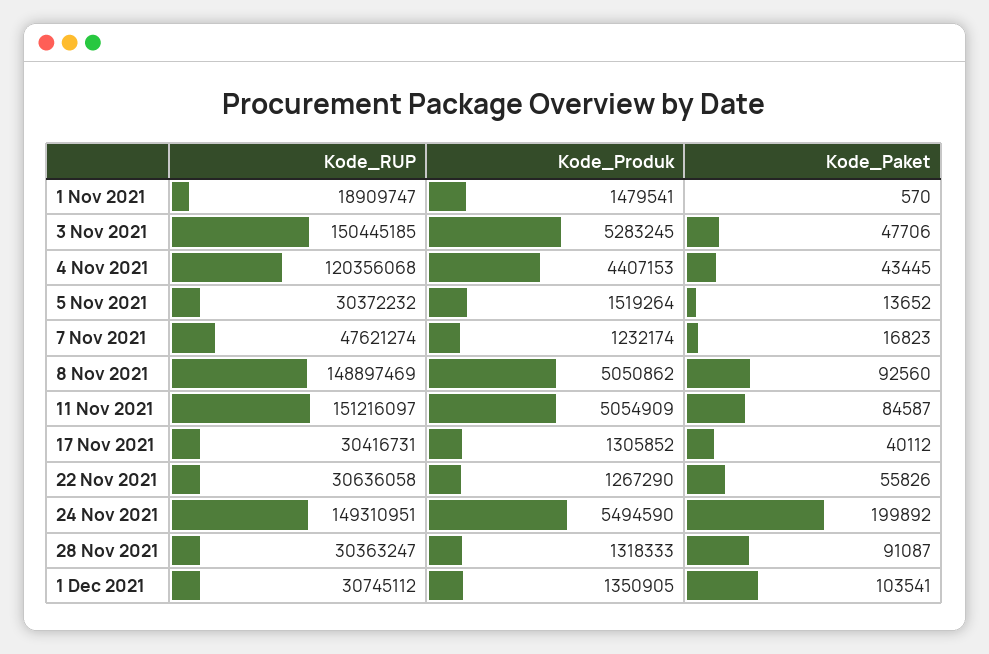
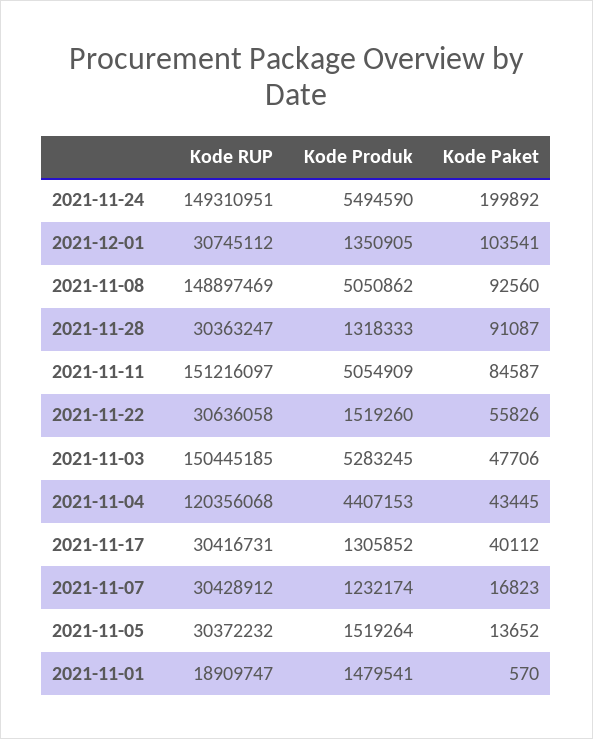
Kode_RUP, 7 Nov 2021: 47621274 -> 30428912
Kode_Produk, 22 Nov 2021: 1267290 -> 1519260

